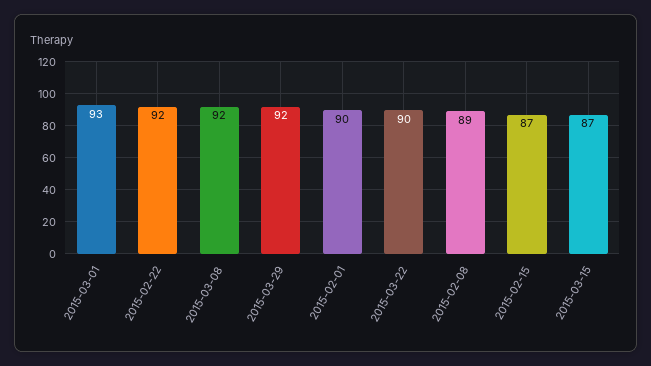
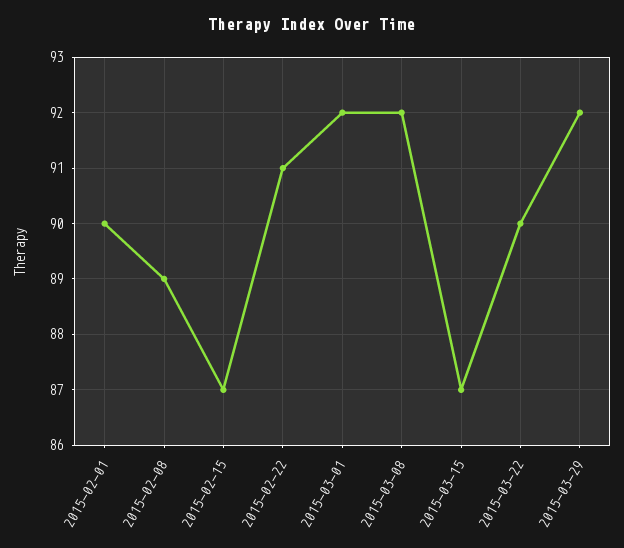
2015-03-01: 93 -> 92
2015-02-22: 92 -> 91

